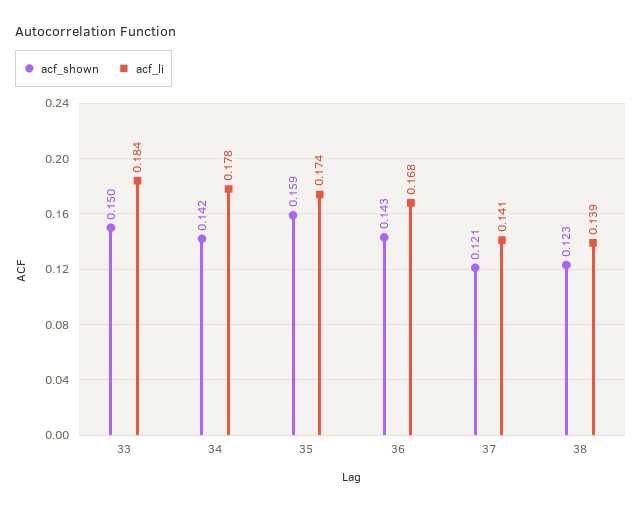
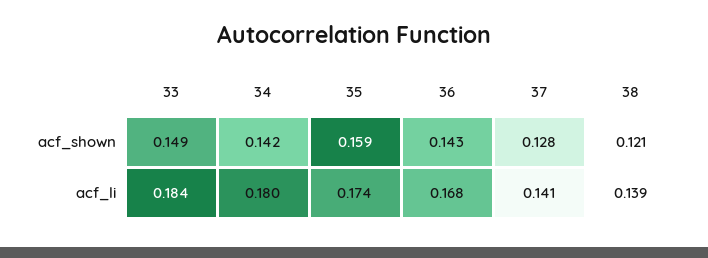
acf_shown, 33: 0.15 -> 0.149
acf_li, 34: 0.178 -> 0.18
acf_shown, 37: 0.121 -> 0.128
acf_shown, 38: 0.123 -> 0.121

